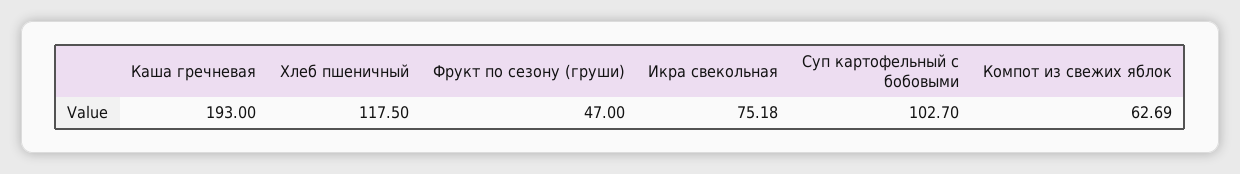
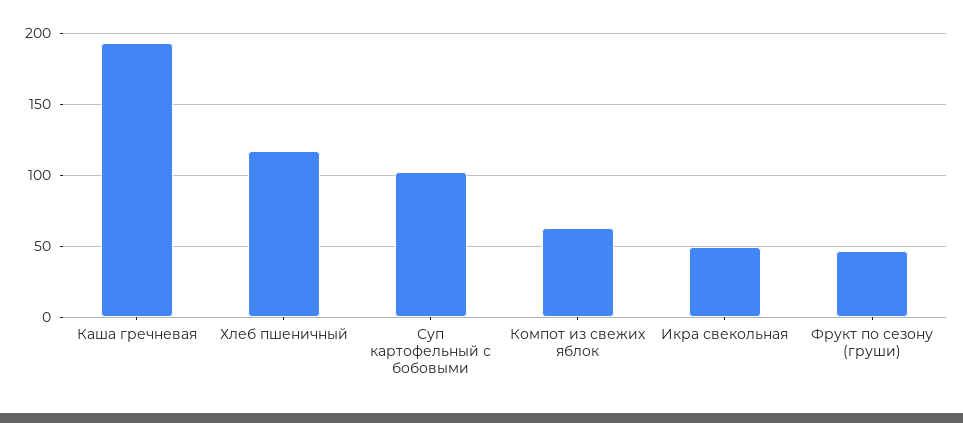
Икра свекольная: 75.18 -> 50

